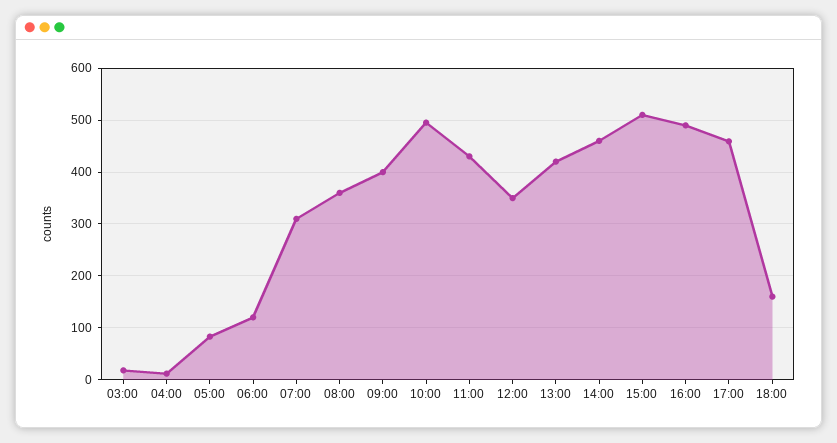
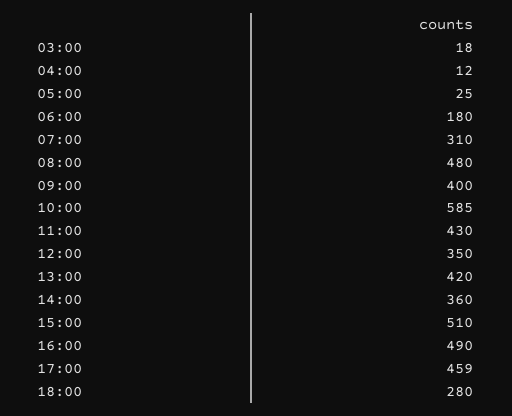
05:00: 80 -> 25
06:00: 120 -> 180
08:00: 360 -> 480
10:00: 500 -> 585
14:00: 460 -> 360
18:00: 160 -> 280

